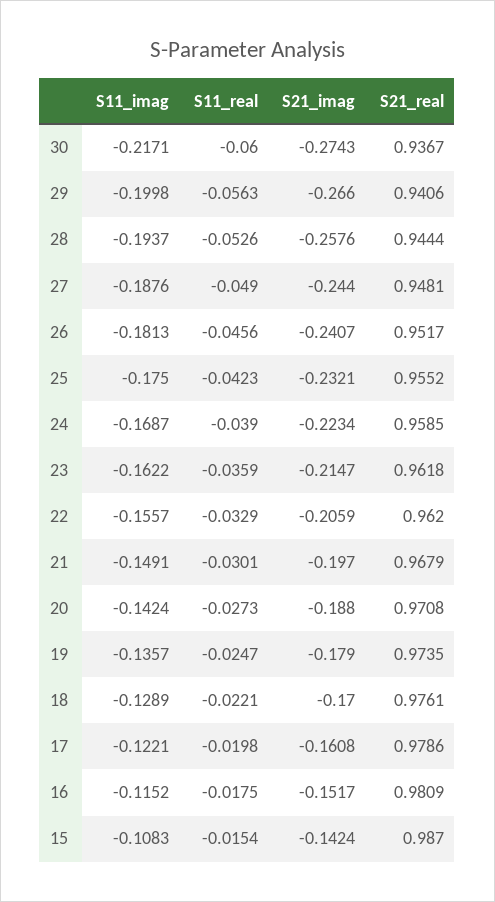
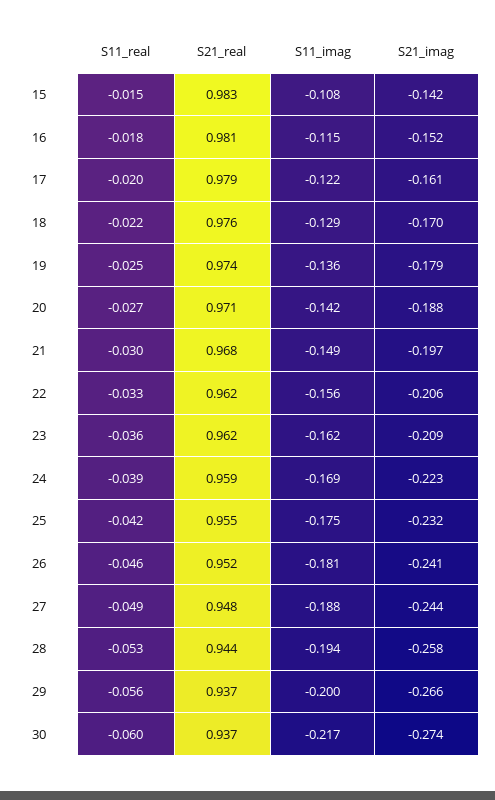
S21_real, 29: 0.9406 -> 0.937
S21_imag, 23: -0.2147 -> -0.209
S21_real, 15: 0.987 -> 0.983

